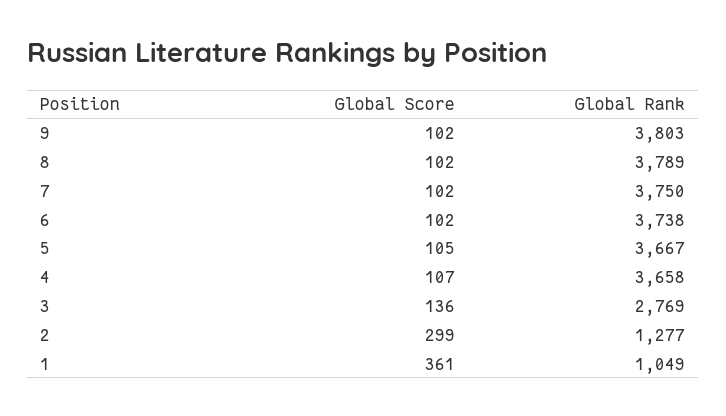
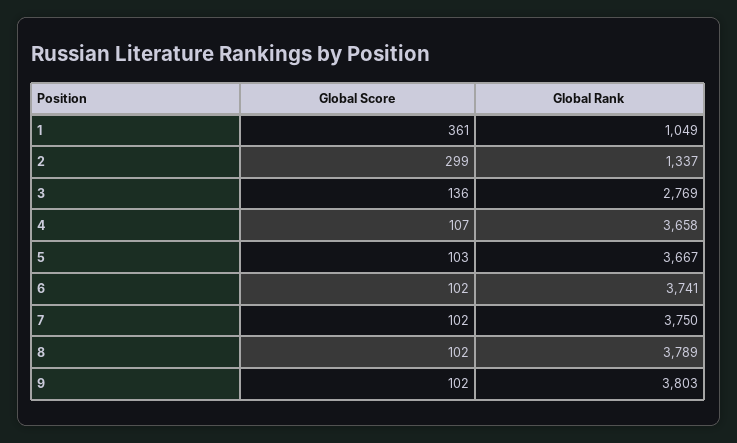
Global Rank, 6: 3738 -> 3741
Global Score, 5: 105 -> 103
Global Rank, 2: 1277 -> 1337

